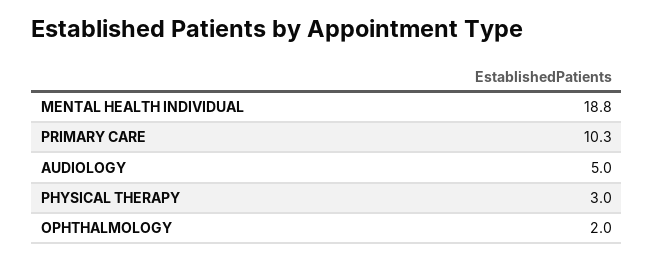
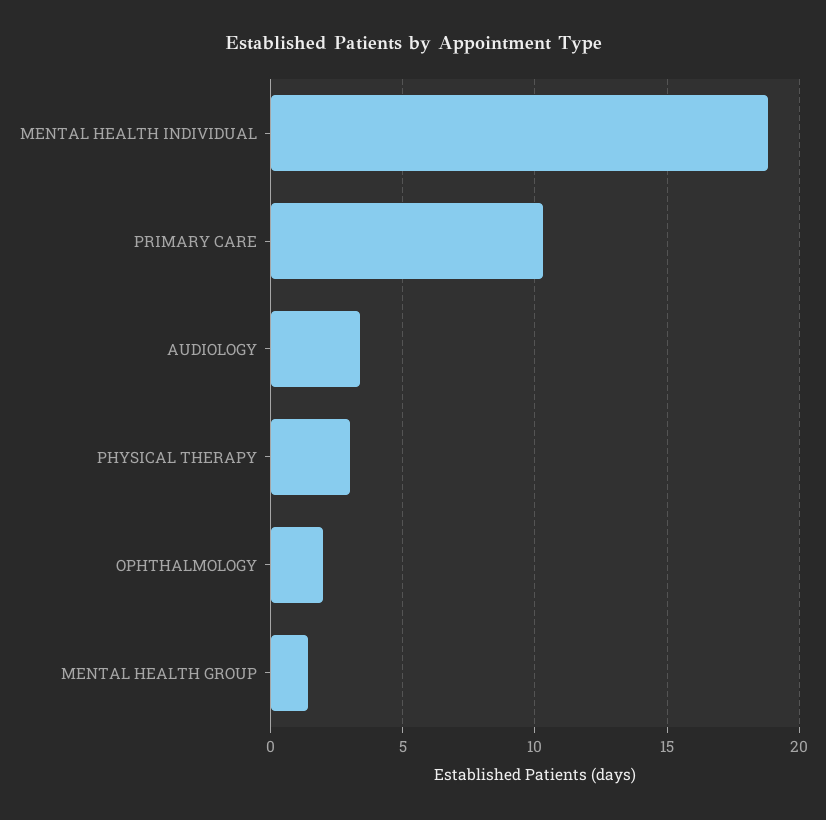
AUDIOLOGY: 5 -> 3.5
MENTAL HEALTH GROUP: none -> 1.5

